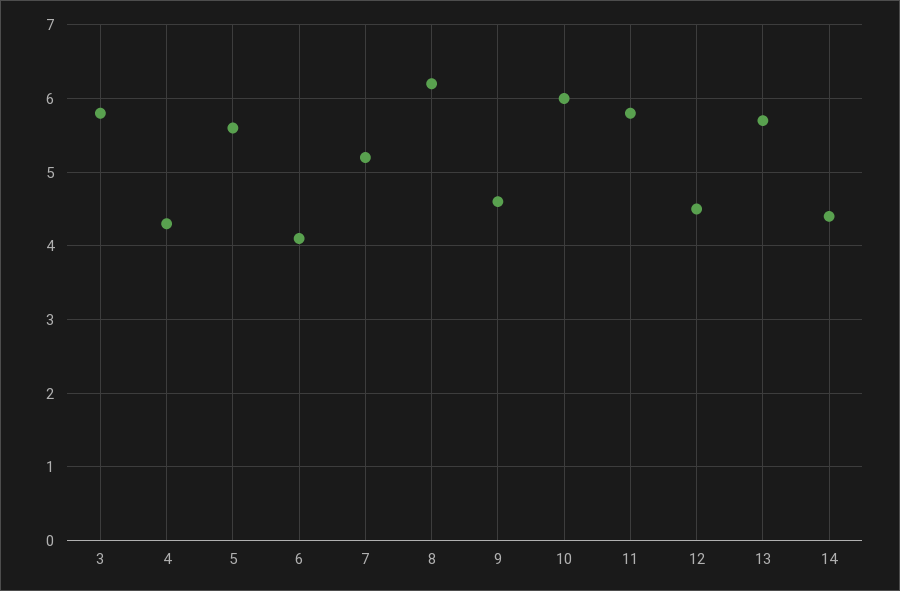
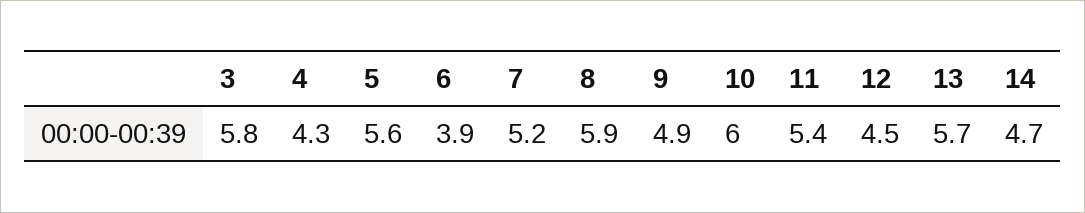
6: 4.1 -> 3.9
8: 6.2 -> 5.9
9: 4.6 -> 4.9
11: 5.8 -> 5.4
14: 4.4 -> 4.7

